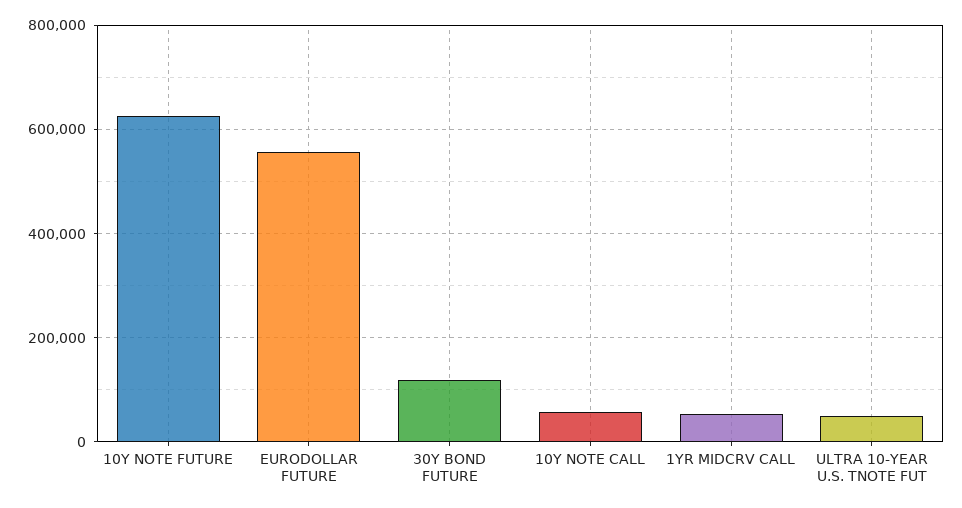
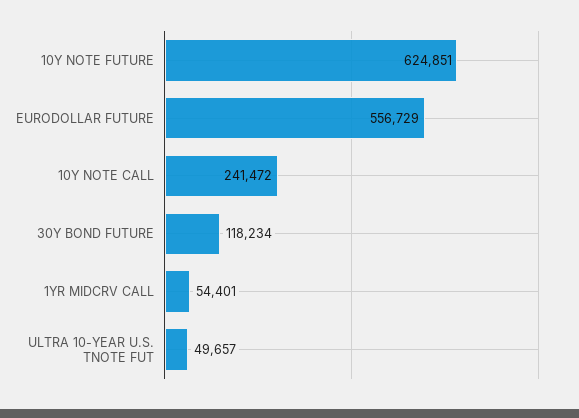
10Y NOTE CALL: 60000 -> 241472

